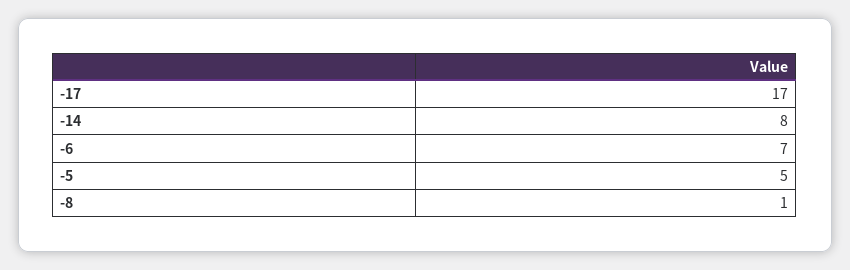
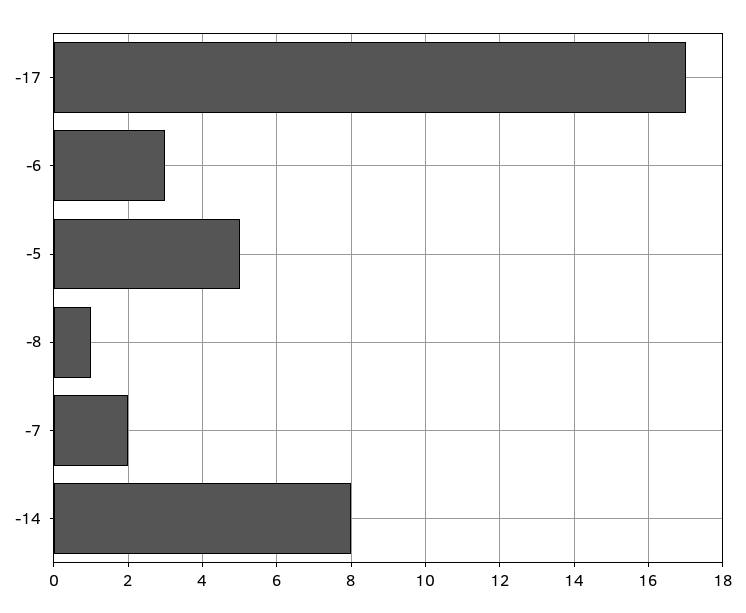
-6: 7 -> 3
-7: none -> 2

